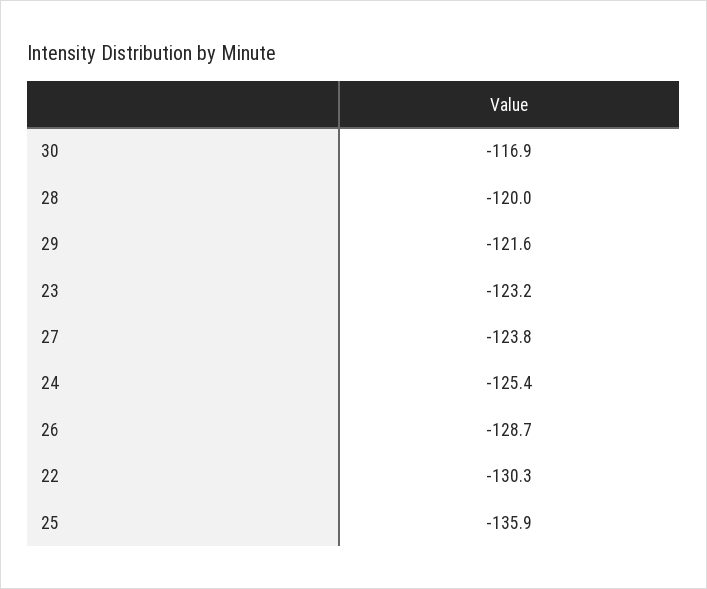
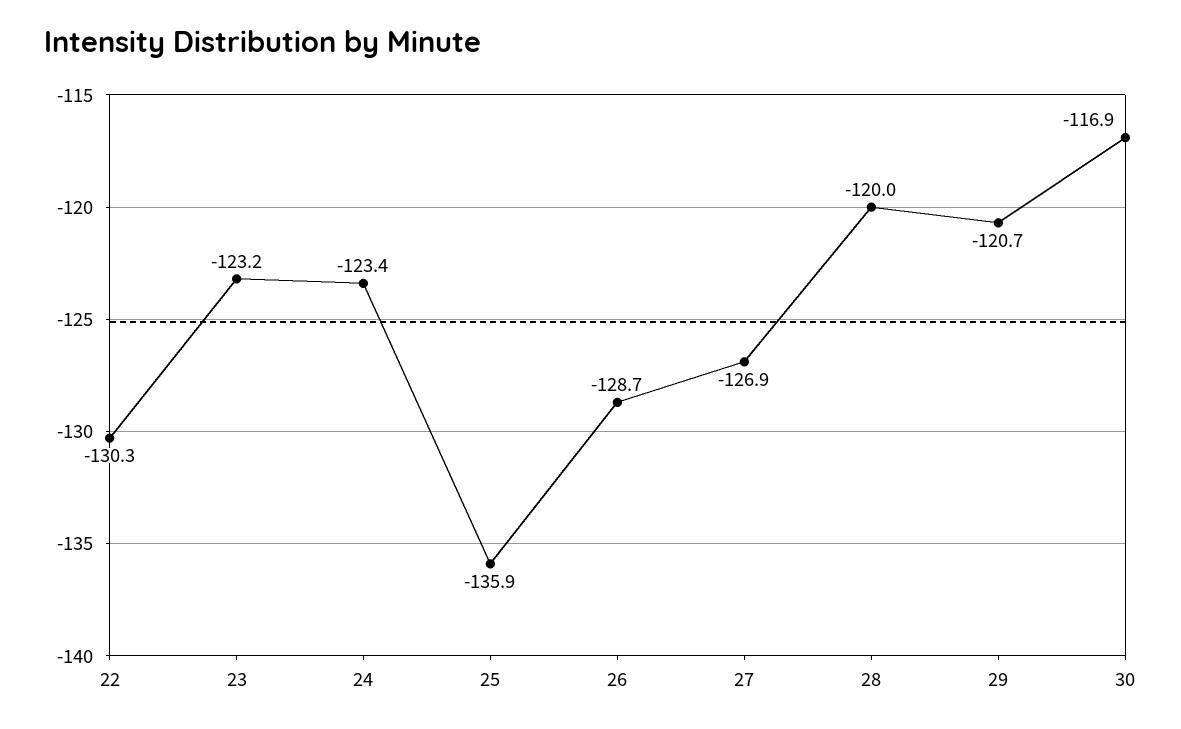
29: -121.6 -> -120.7
27: -123.8 -> -126.9
24: -125.4 -> -123.4

